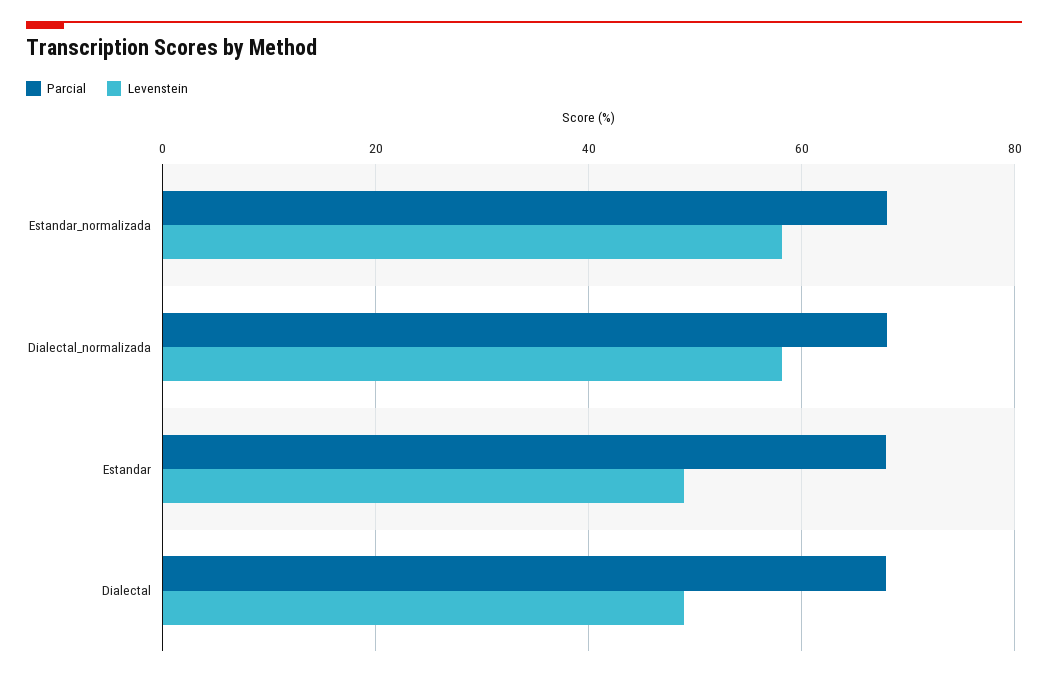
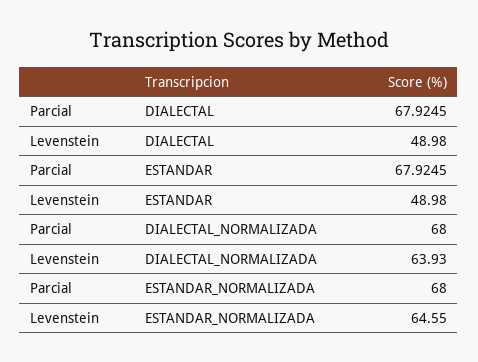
Levenstein, Estandar_normalizada: 58 -> 64.55
Levenstein, Dialectal_normalizada: 58 -> 63.93

